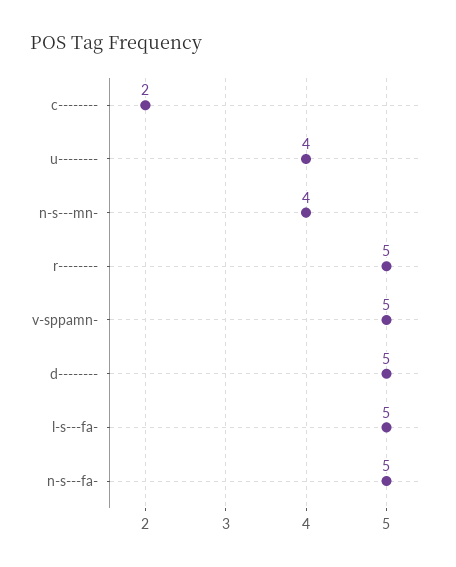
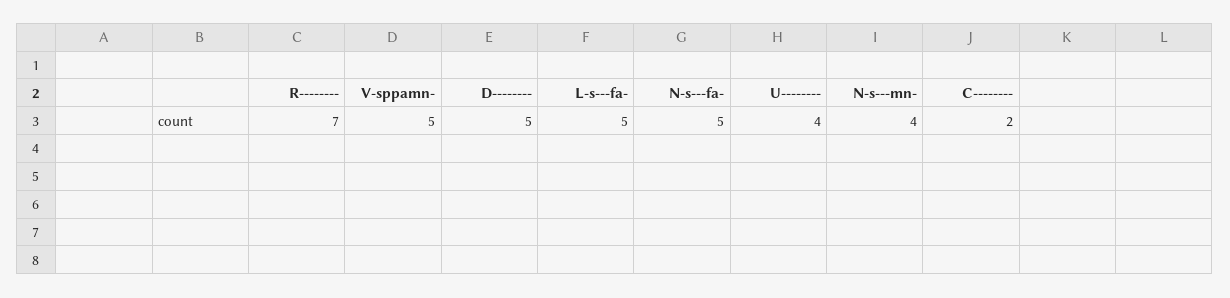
r--------: 5 -> 7

